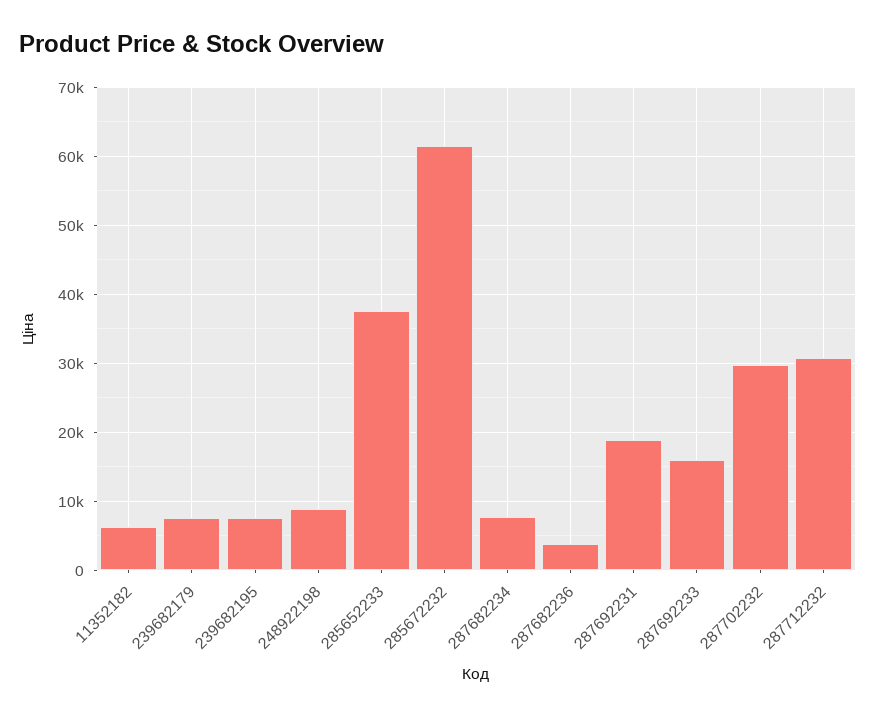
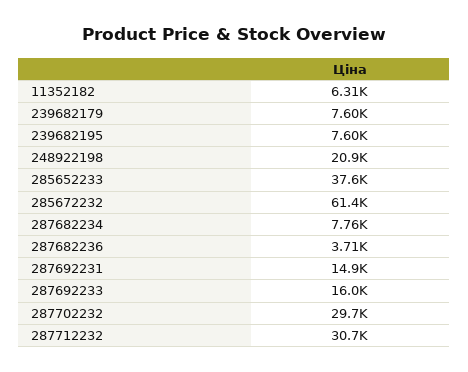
248922198: 9000 -> 20900
287692231: 19000 -> 14900

